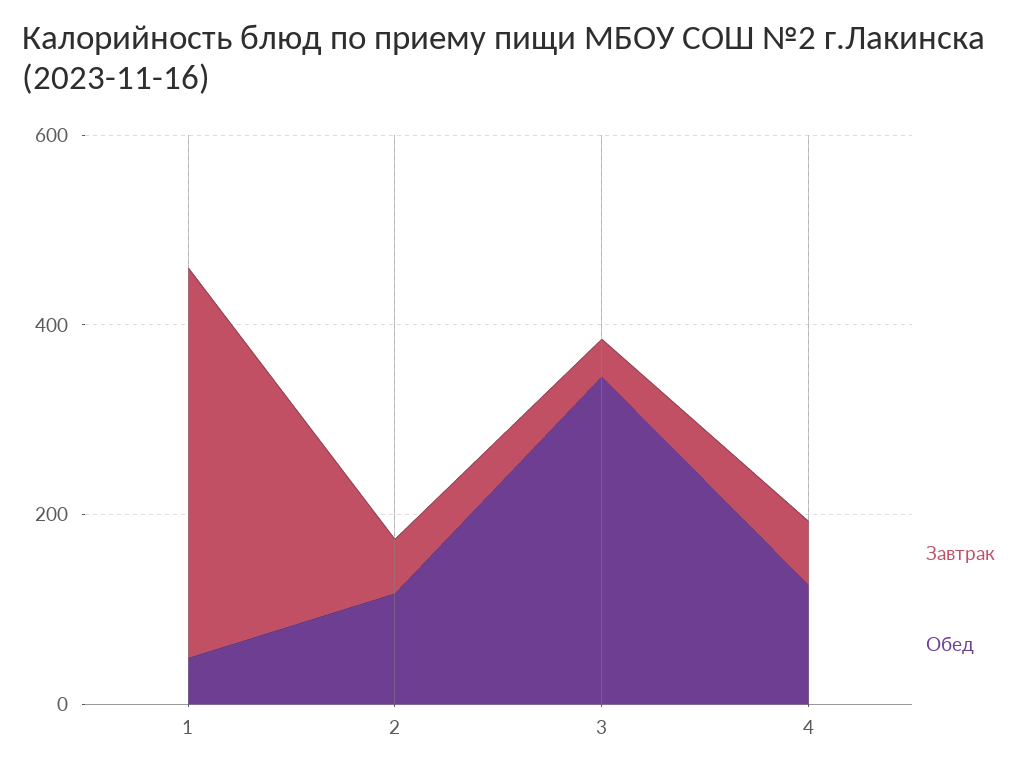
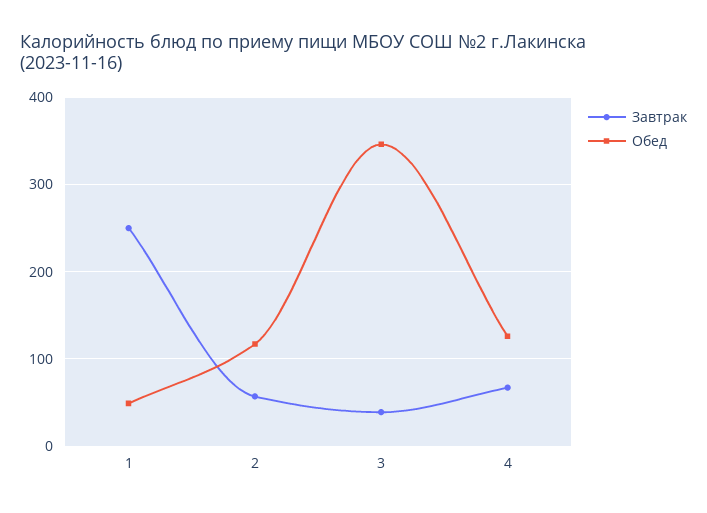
Завтрак, 1: 400 -> 250

